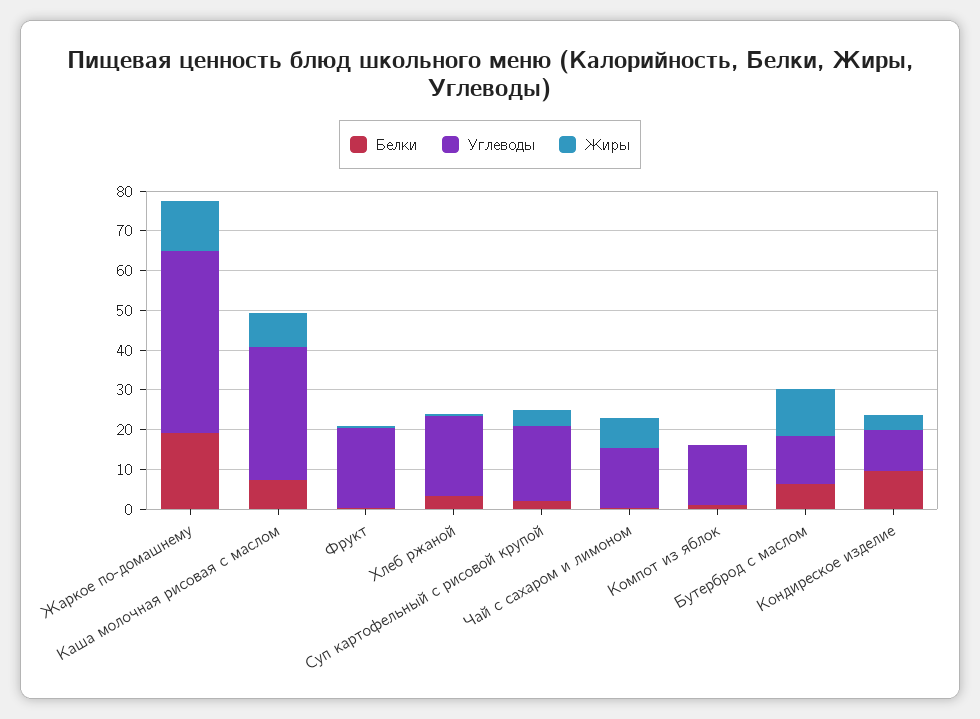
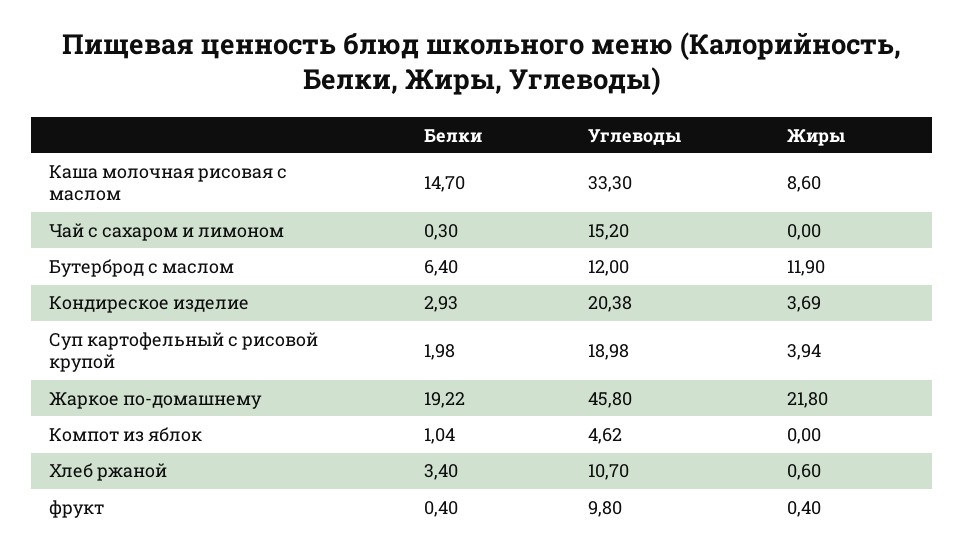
Жиры, Жаркое по-домашнему: 12.5 -> 21.8
Белки, Каша молочная рисовая с маслом: 7.5 -> 14.7
Углеводы, Фрукт: 20 -> 9.8
Углеводы, Хлеб ржаной: 20 -> 10.7
Жиры, Чай с сахаром и лимоном: 7.5 -> 0
Углеводы, Компот из яблок: 15 -> 4.62
Белки, Кондиреское изделие: 10 -> 2.93
Углеводы, Кондиреское изделие: 10 -> 20.38

